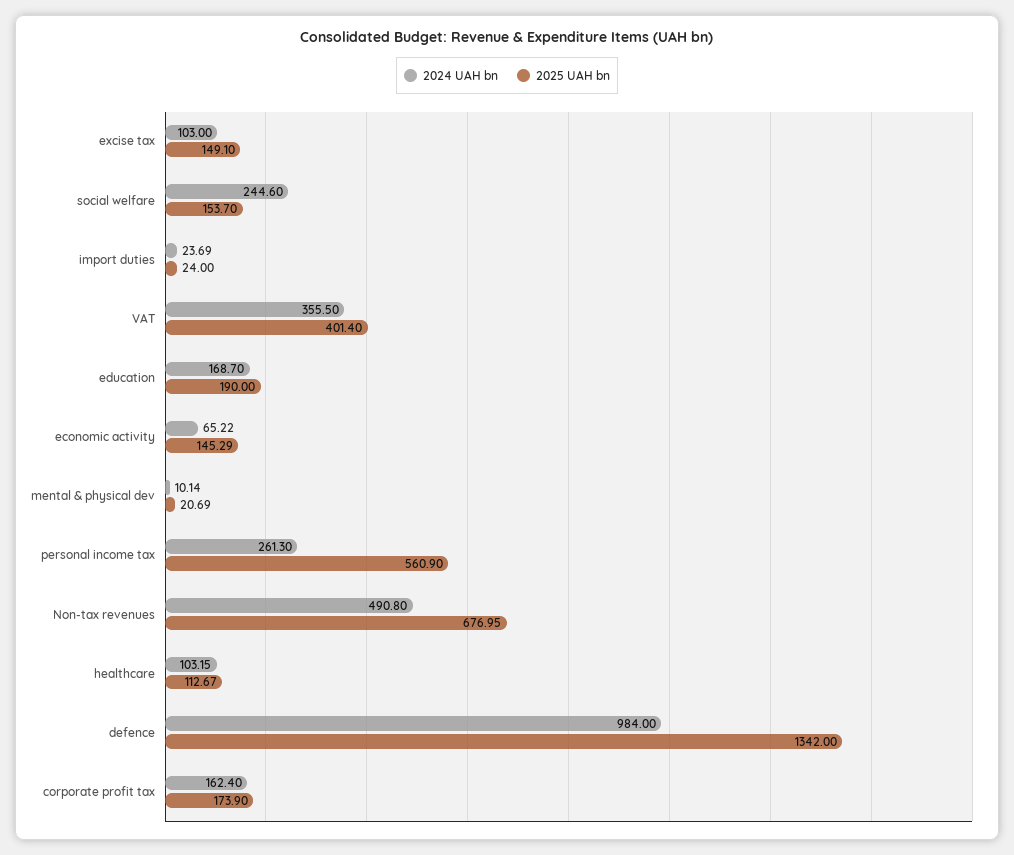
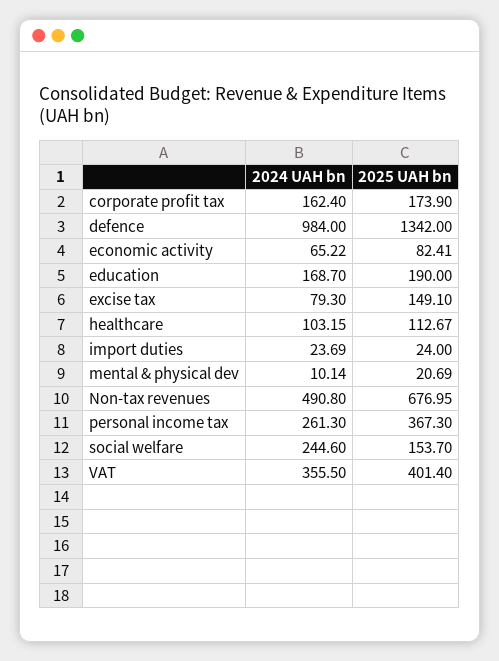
2024 UAH bn, excise tax: 103 -> 79.3
2025 UAH bn, economic activity: 145.29 -> 82.41
2025 UAH bn, personal income tax: 560.9 -> 367.3

